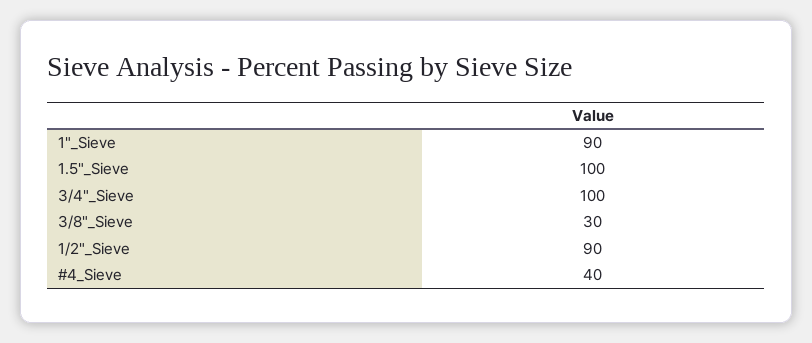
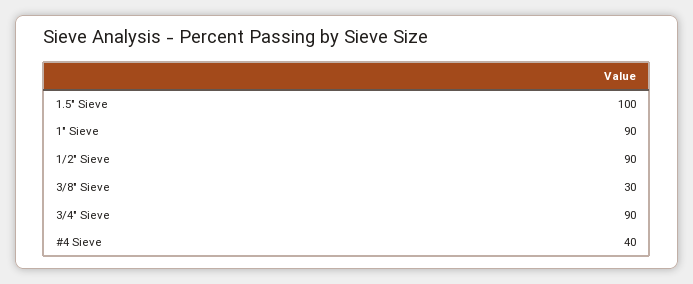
3/4"_Sieve: 100 -> 90

